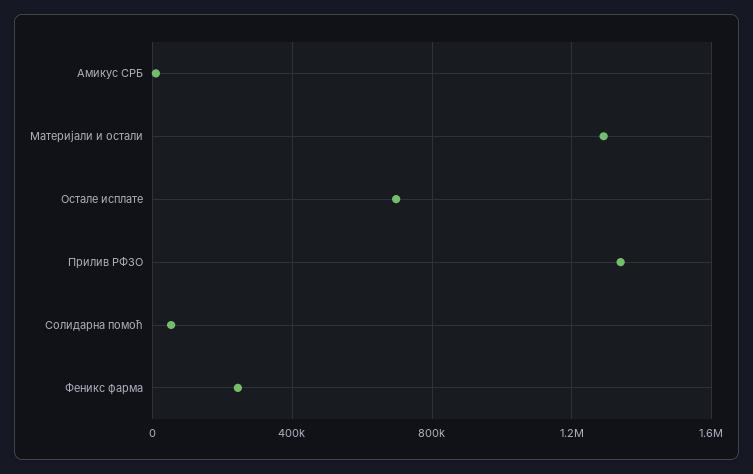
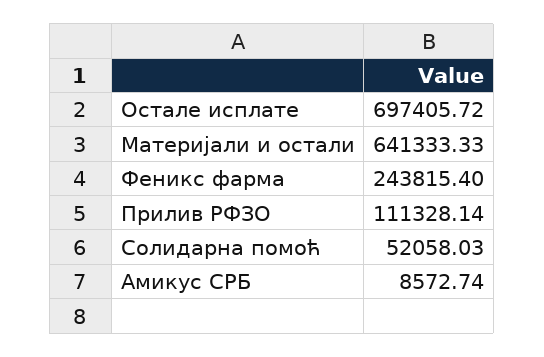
Материјали и остали: 1300000 -> 641333.33
Прилив РФЗО: 1350000 -> 111328.14

